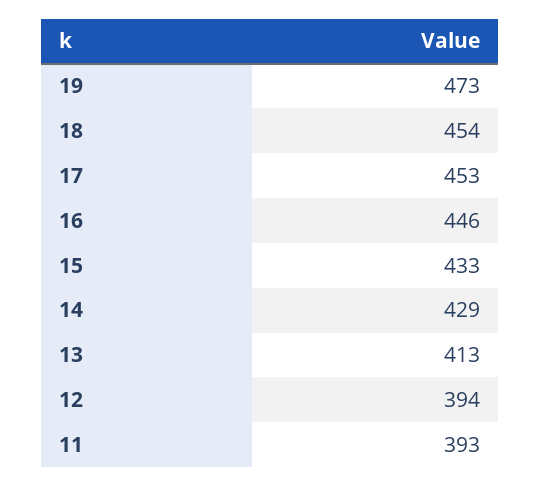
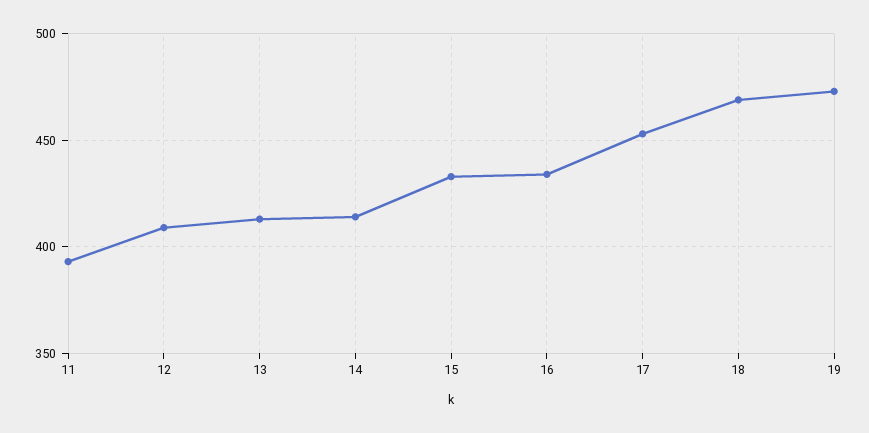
18: 454 -> 470
16: 446 -> 435
14: 429 -> 415
12: 394 -> 410

